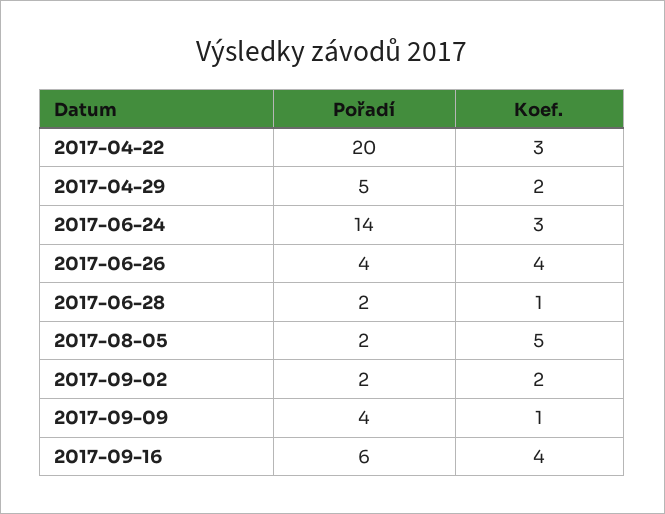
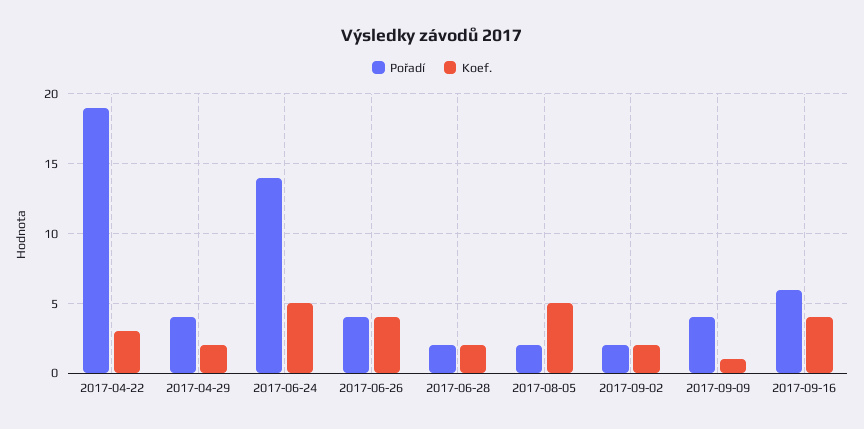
Pořadí, 2017-04-22: 20 -> 19
Pořadí, 2017-04-29: 5 -> 4
Koef., 2017-06-24: 3 -> 5
Koef., 2017-06-28: 1 -> 2

